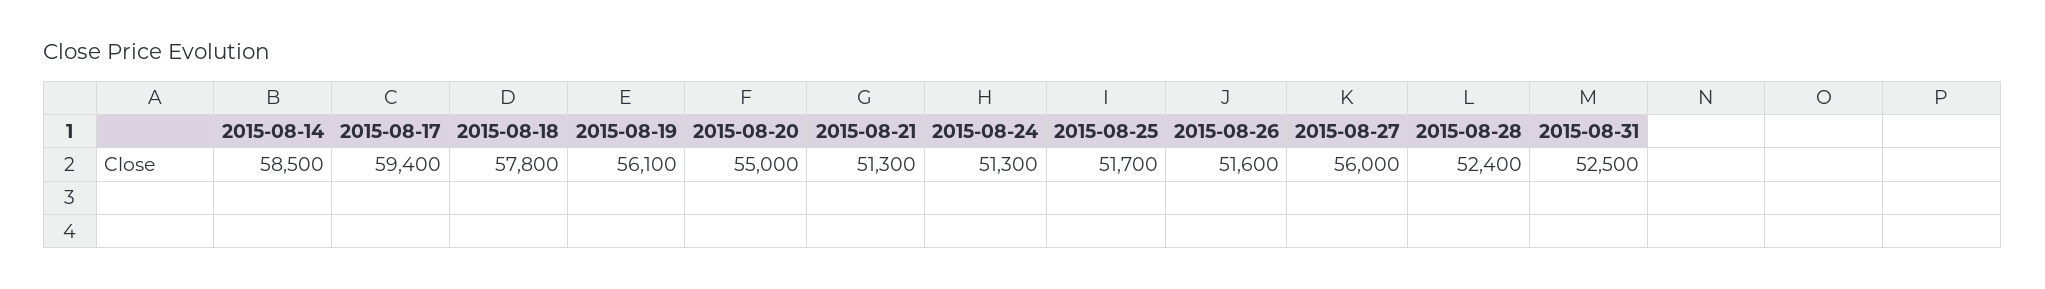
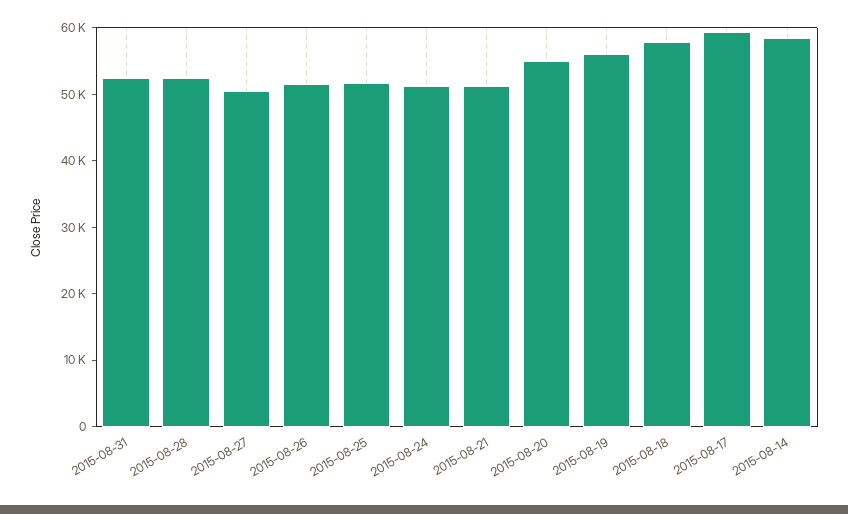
2015-08-27: 56000 -> 50000

